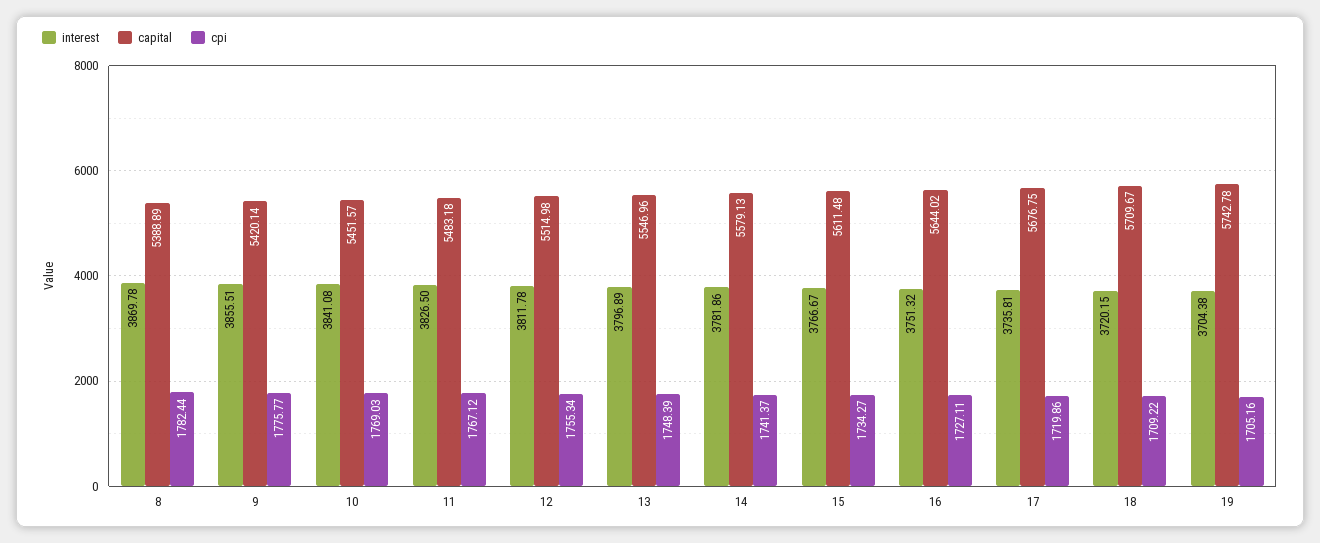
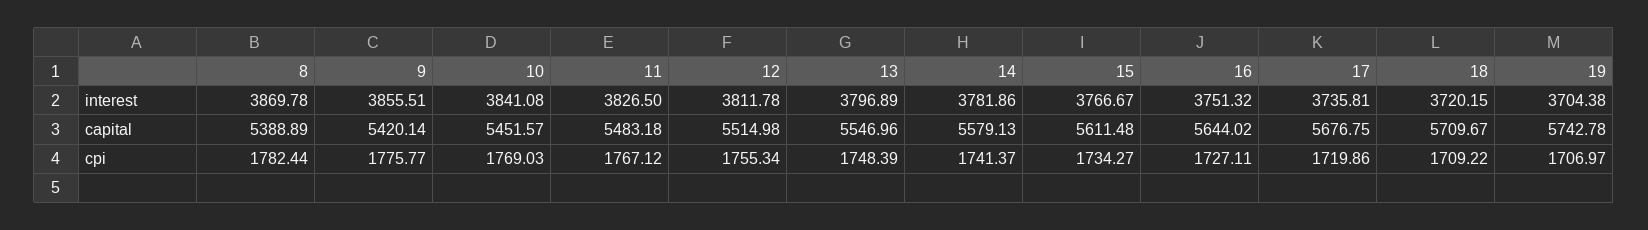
cpi, 19: 1705.16 -> 1706.97

